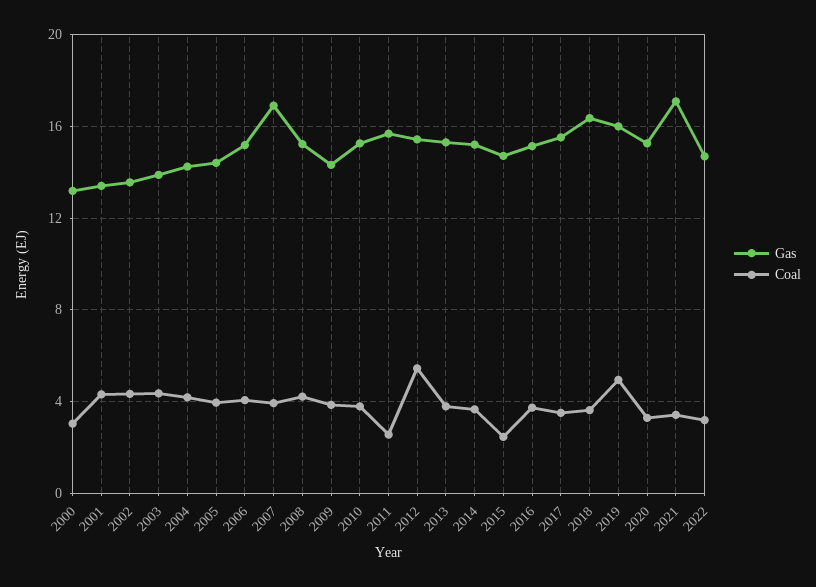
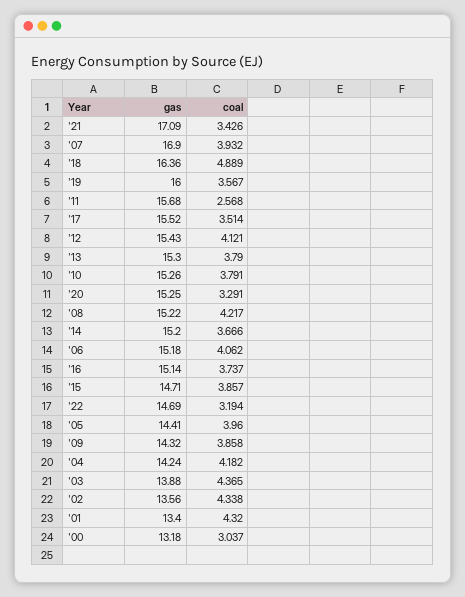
Coal, 2012: 5.5 -> 4.121
Coal, 2015: 2.5 -> 3.857
Coal, 2018: 3.5 -> 4.889
Coal, 2019: 5 -> 3.567

